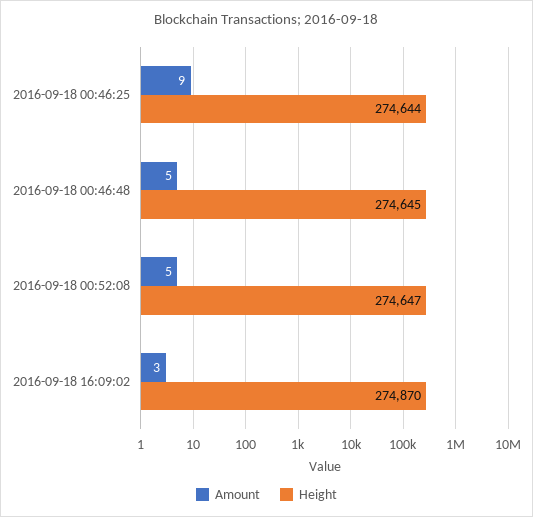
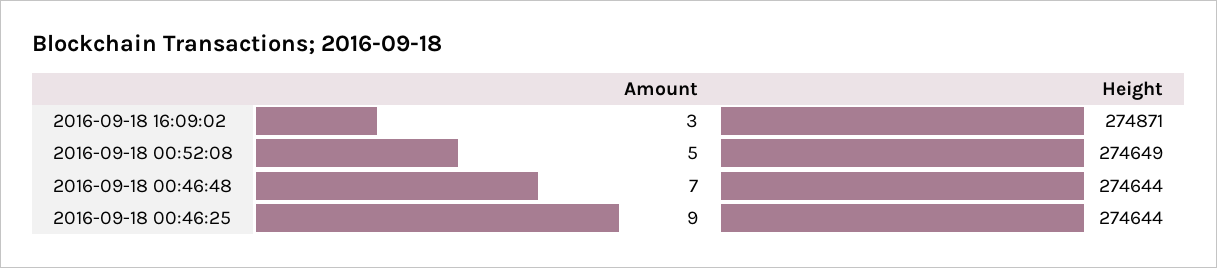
Amount, 2016-09-18 00:46:48: 5 -> 7
Height, 2016-09-18 00:46:48: 274645 -> 274644
Height, 2016-09-18 00:52:08: 274647 -> 274649
Height, 2016-09-18 16:09:02: 274870 -> 274871

